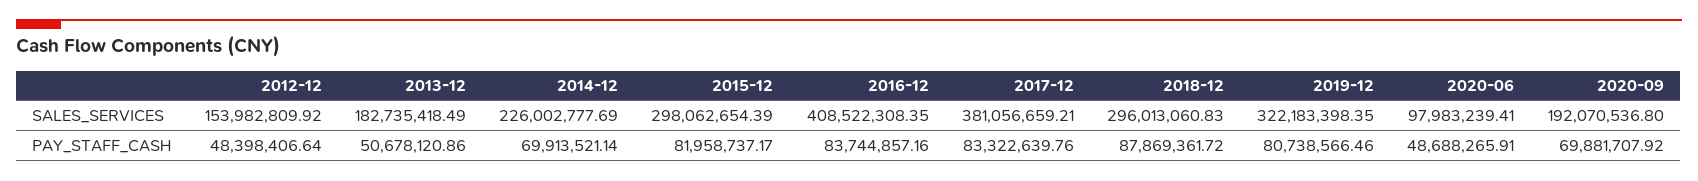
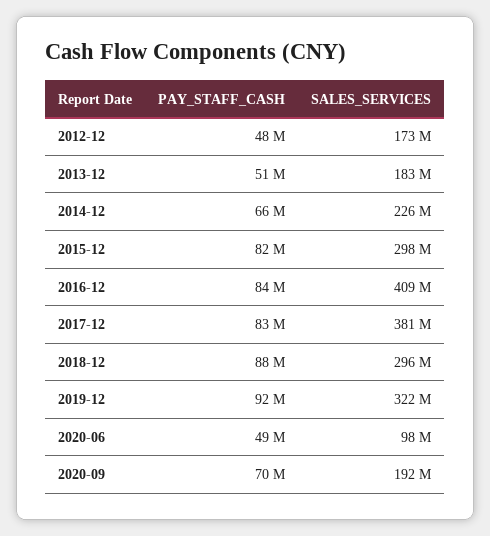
2012-12, SALES_SERVICES: 153982809.92 -> 173000000
2014-12, PAY_STAFF_CASH: 69913521.14 -> 66000000
2019-12, PAY_STAFF_CASH: 80738566.46 -> 92000000

